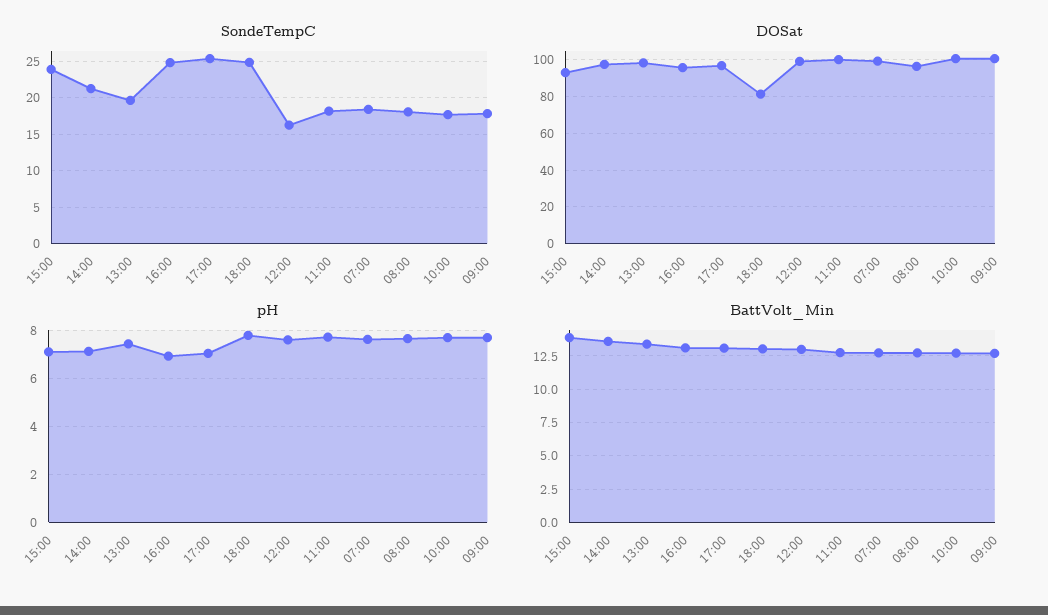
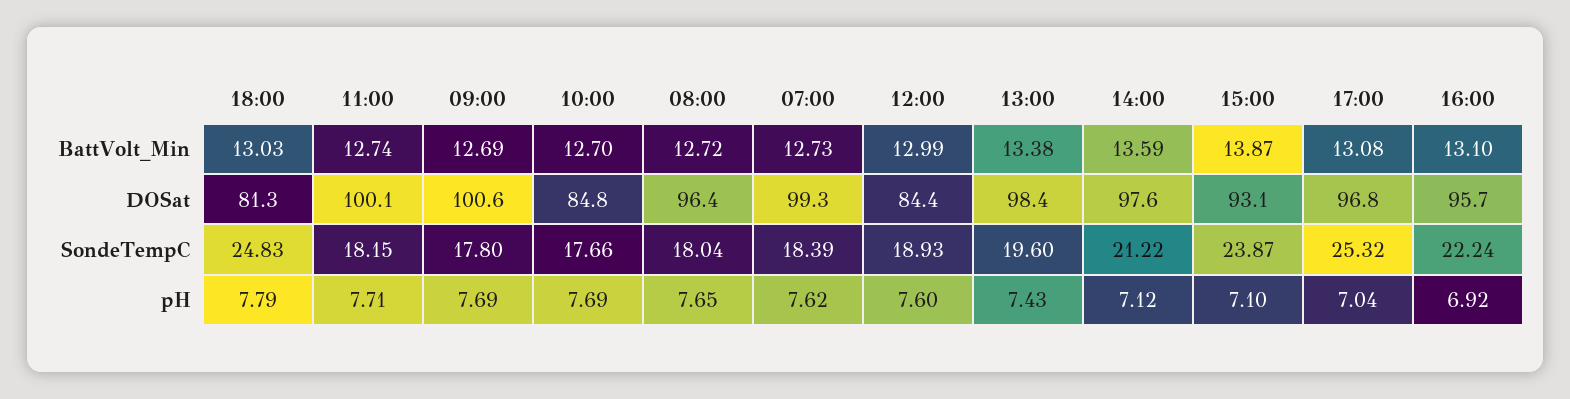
SondeTempC, 16:00: 25 -> 22.24
SondeTempC, 12:00: 16 -> 18.93
DOSat, 12:00: 100 -> 84.4
DOSat, 10:00: 100 -> 84.8

